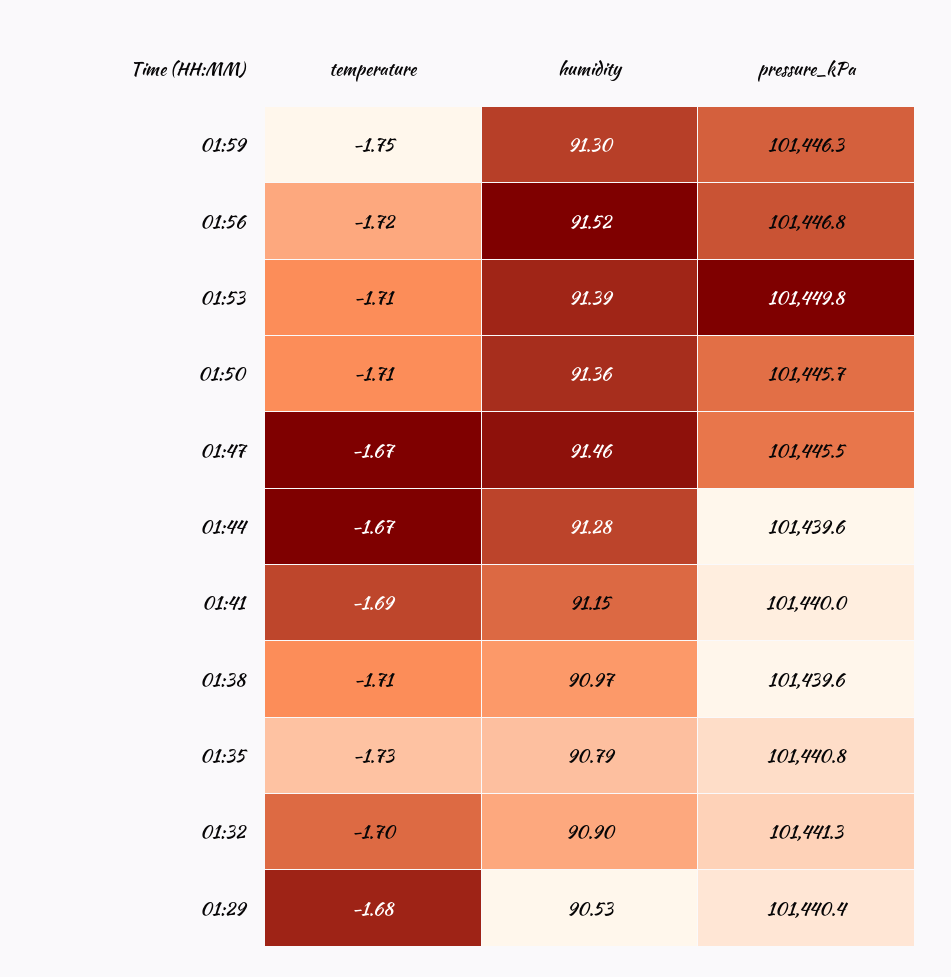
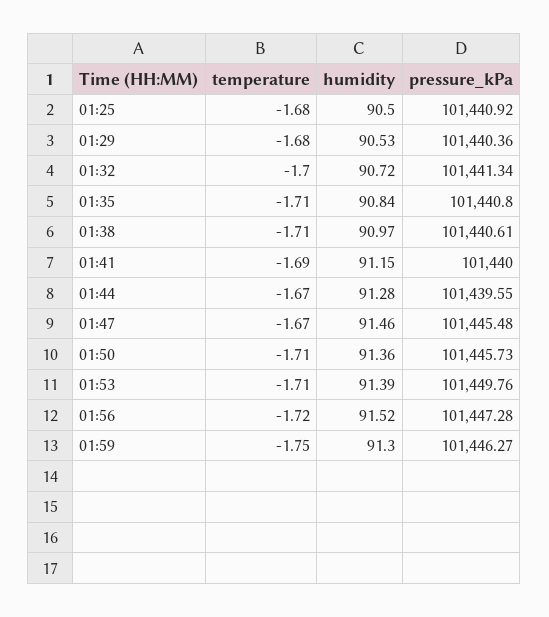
pressure_kPa, 01:56: 101446.8 -> 101447.28
pressure_kPa, 01:38: 101439.6 -> 101440.61
temperature, 01:35: -1.73 -> -1.71
humidity, 01:35: 90.79 -> 90.84
humidity, 01:32: 90.9 -> 90.72
temperature, 01:25: none -> -1.68
humidity, 01:25: none -> 90.5
pressure_kPa, 01:25: none -> 101440.92

